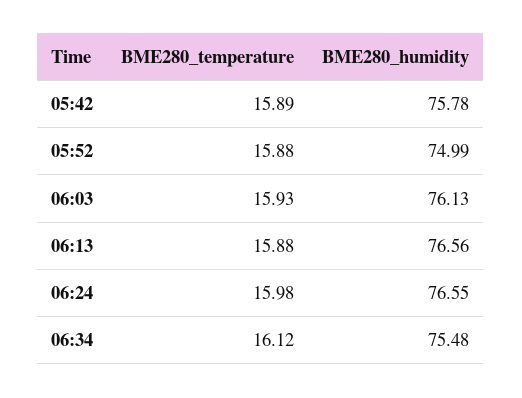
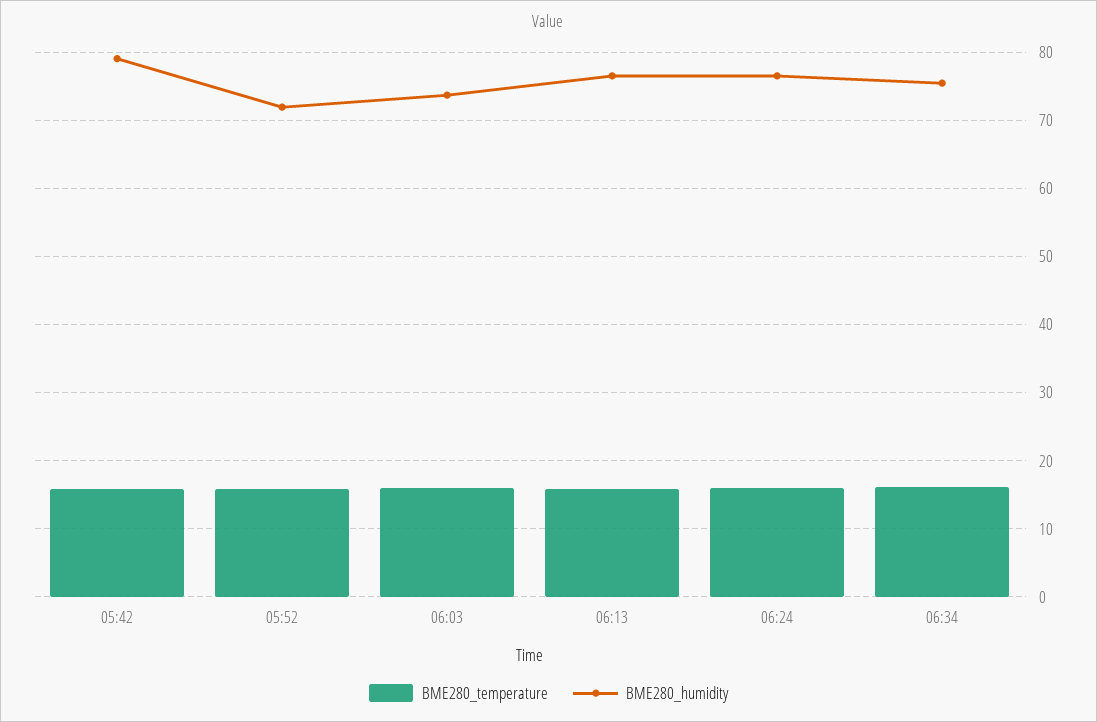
BME280_humidity, 05:42: 75.78 -> 79
BME280_humidity, 05:52: 74.99 -> 72
BME280_humidity, 06:03: 76.13 -> 74

